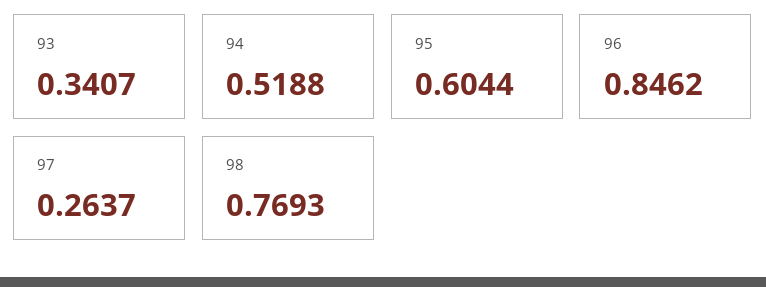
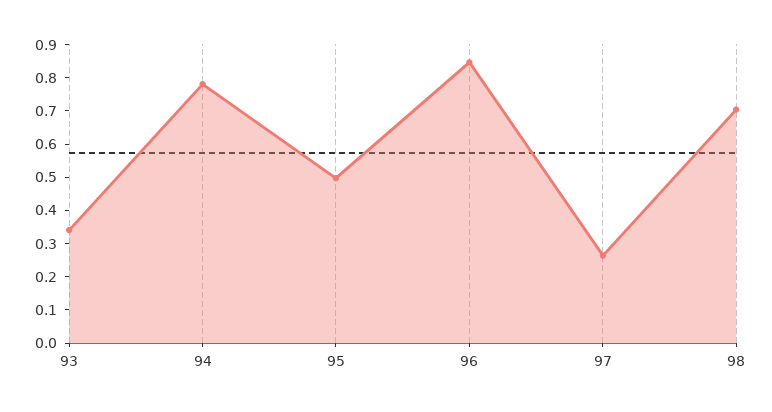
94: 0.5188 -> 0.775
95: 0.6044 -> 0.5
98: 0.7693 -> 0.7

